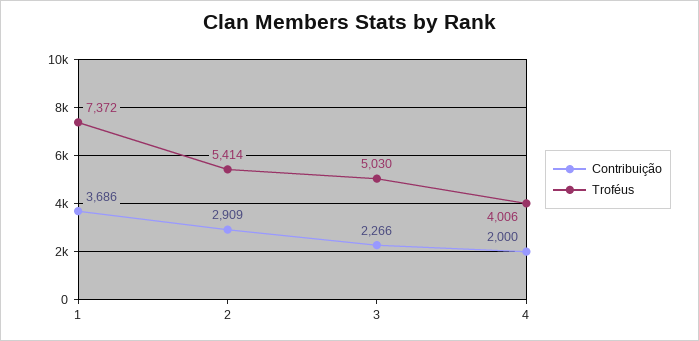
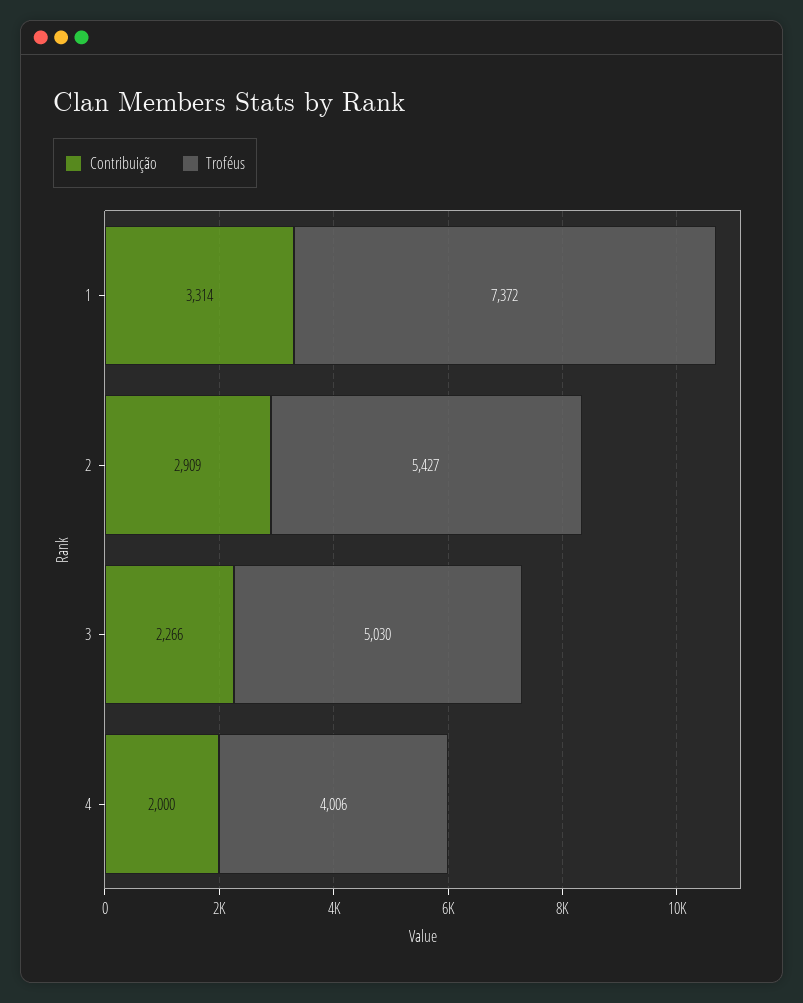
Contribuição, 1: 3686 -> 3314
Troféus, 2: 5414 -> 5427

